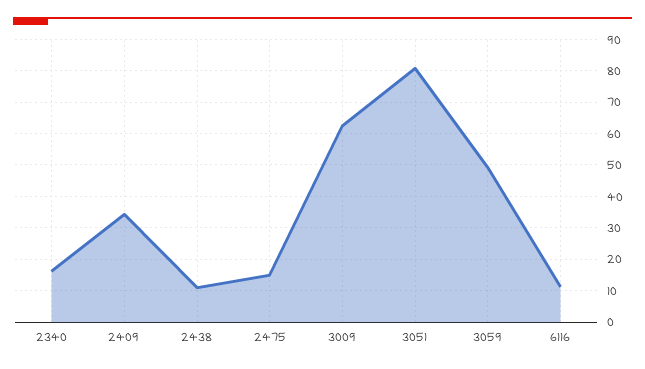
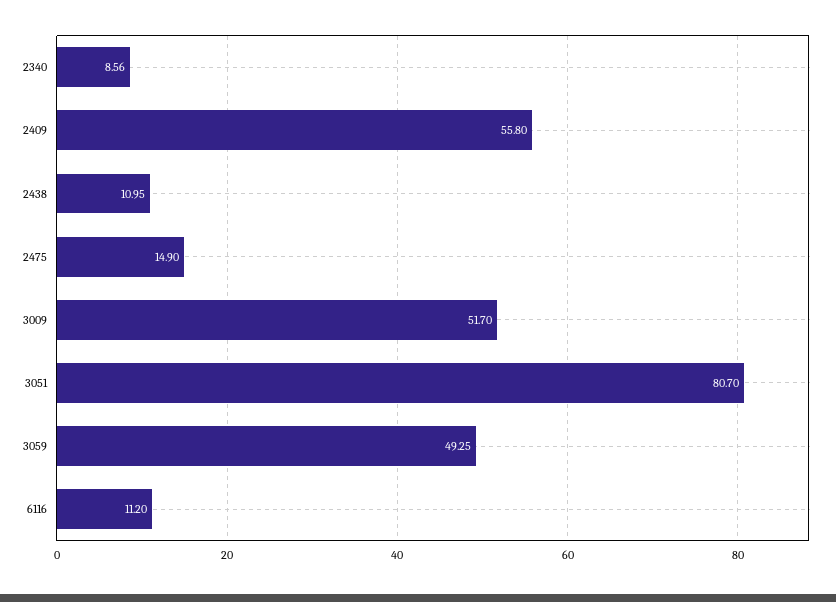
2340: 16 -> 8.56
2409: 34 -> 55.8
3009: 62 -> 51.7

